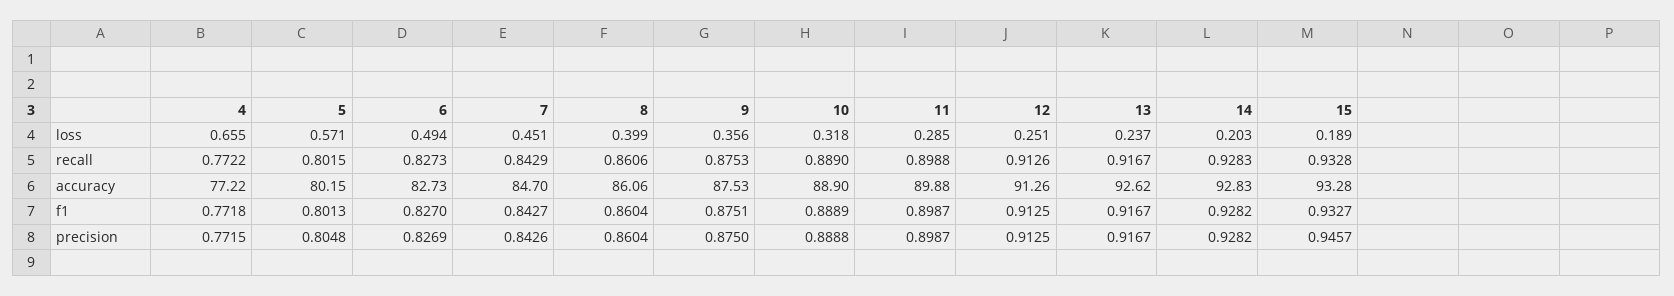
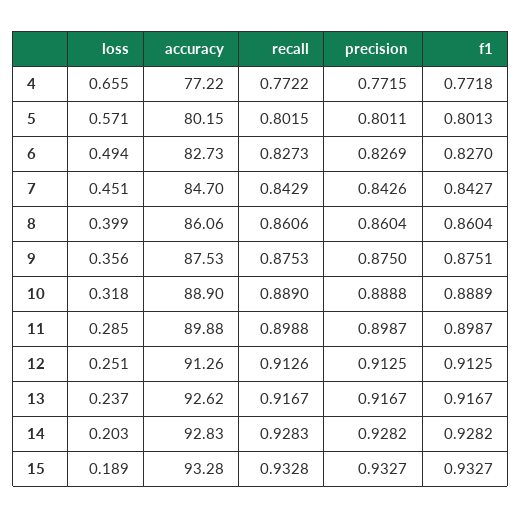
5, precision: 0.8048 -> 0.8011
15, precision: 0.9457 -> 0.9327

